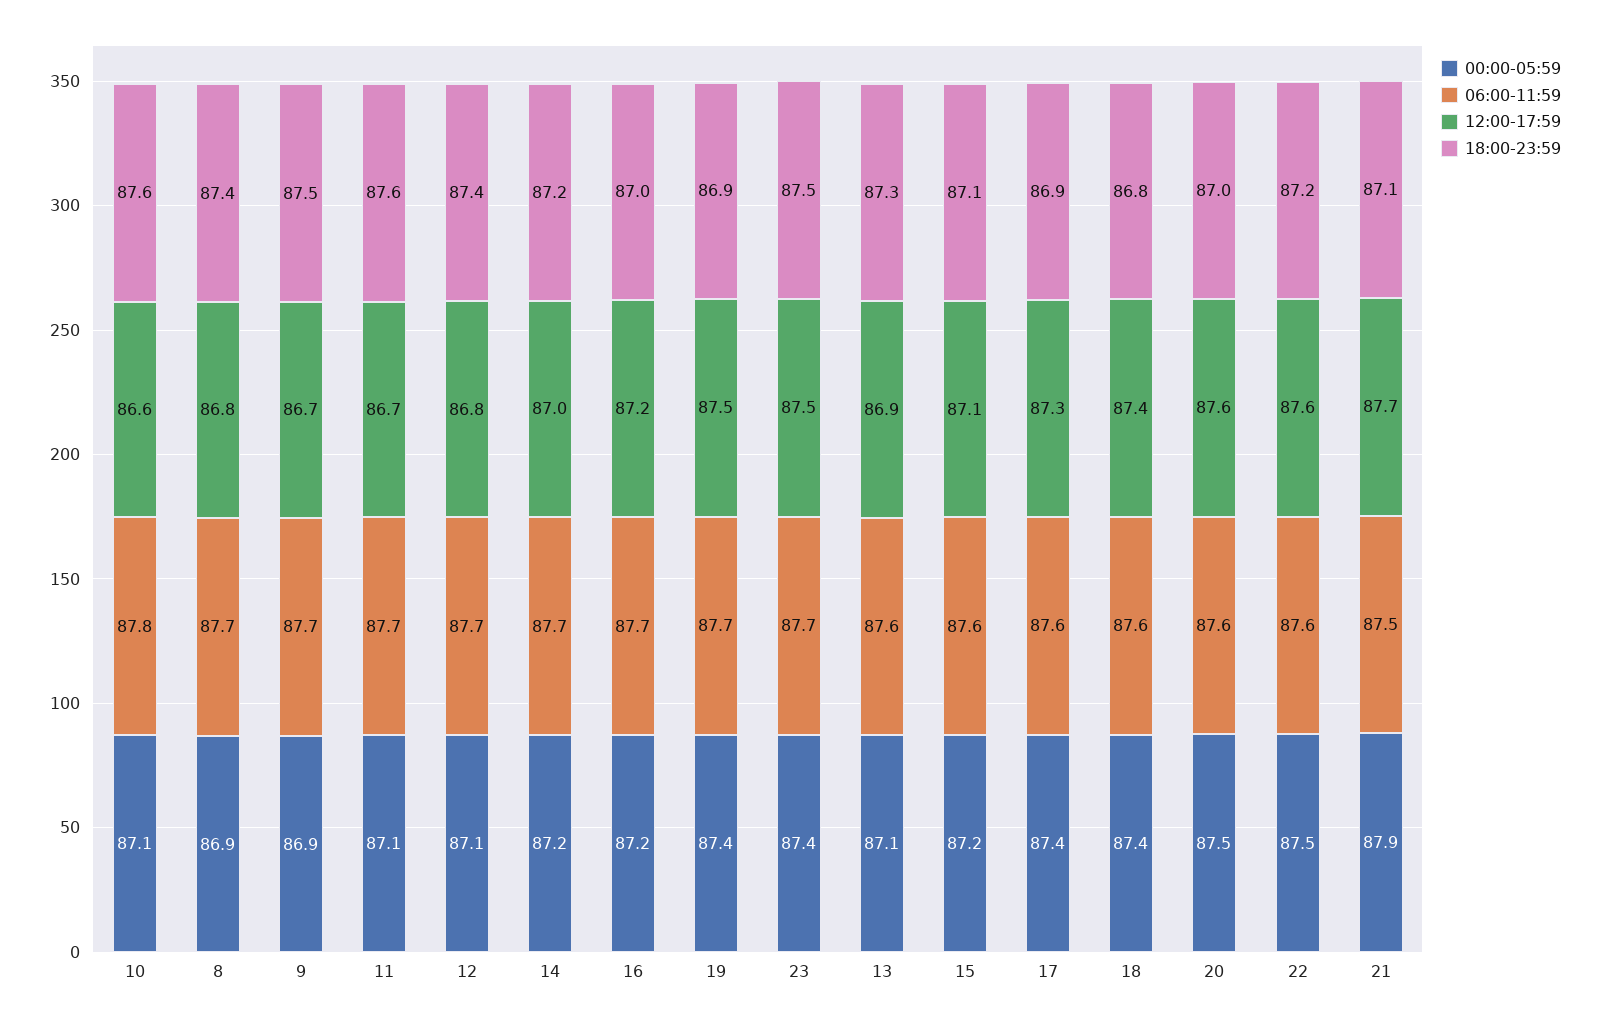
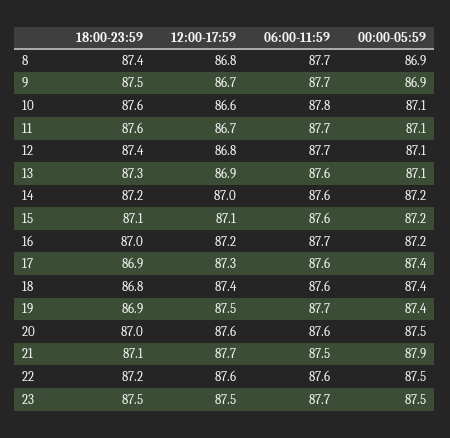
06:00-11:59, 14: 87.7 -> 87.6
00:00-05:59, 23: 87.4 -> 87.5

